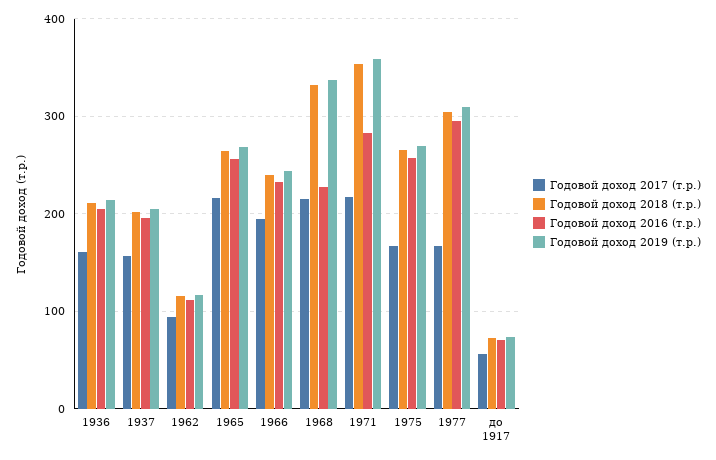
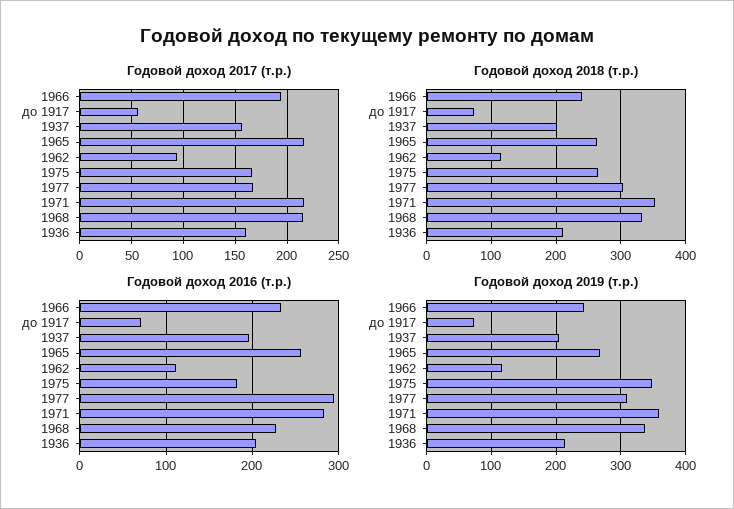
Годовой доход 2016 (т.р.), 1975: 260 -> 180
Годовой доход 2019 (т.р.), 1975: 270 -> 350

